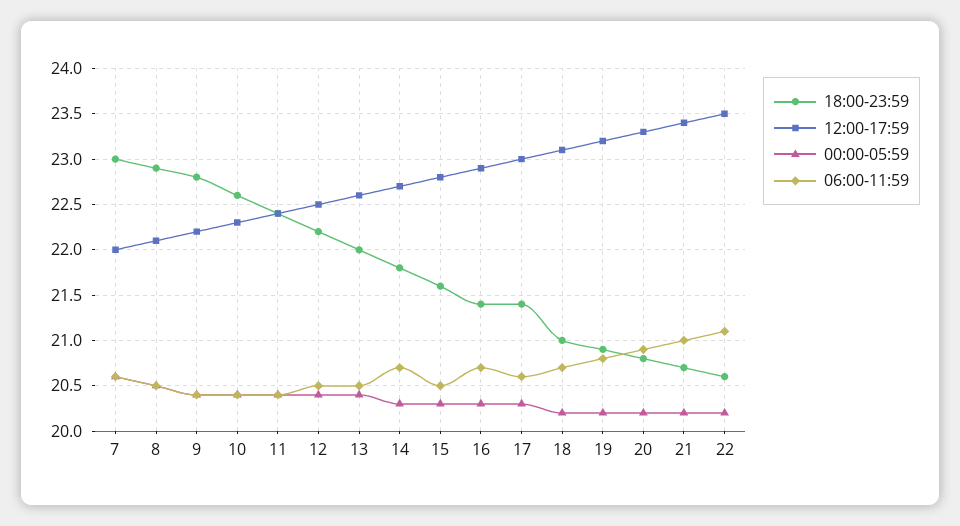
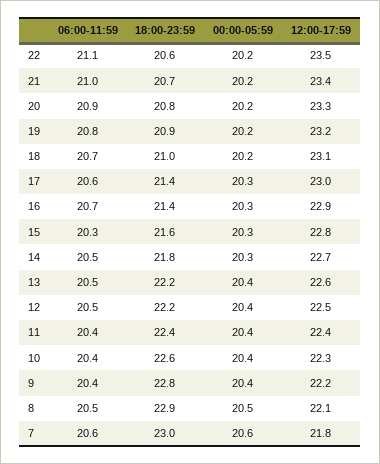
12:00-17:59, 7: 22 -> 21.8
18:00-23:59, 13: 22 -> 22.2
06:00-11:59, 14: 20.7 -> 20.5
06:00-11:59, 15: 20.5 -> 20.3

